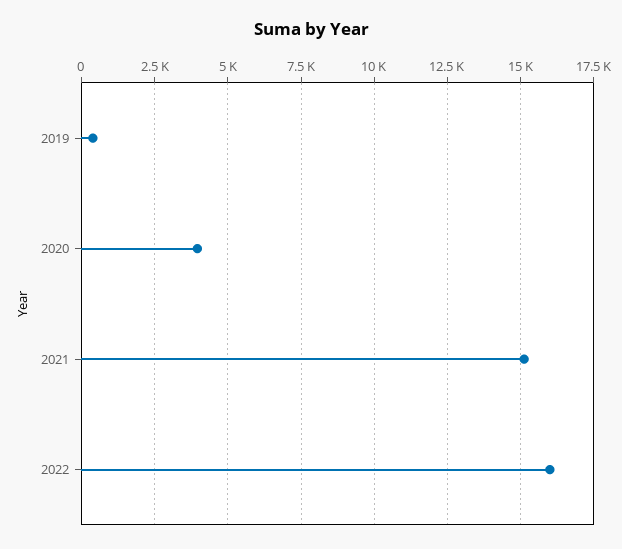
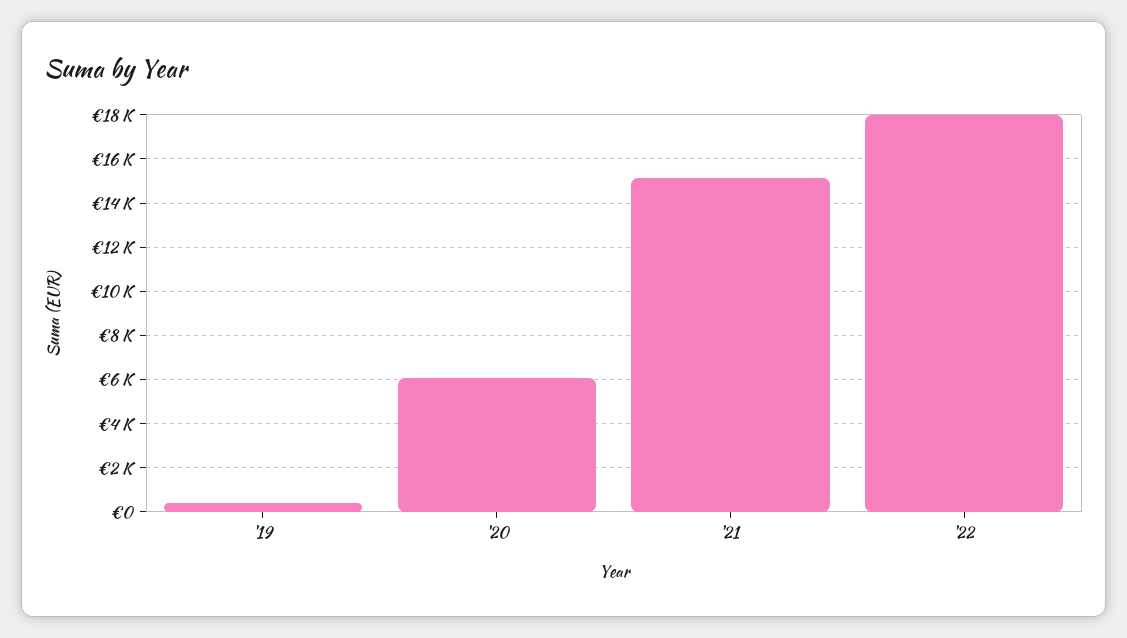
2020: 4000 -> 6000
2022: 16000 -> 18000

